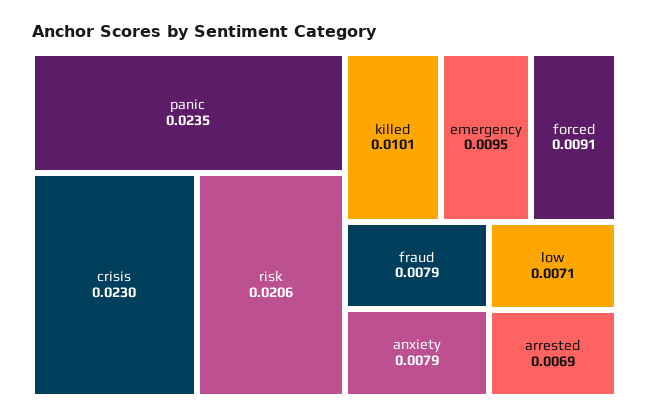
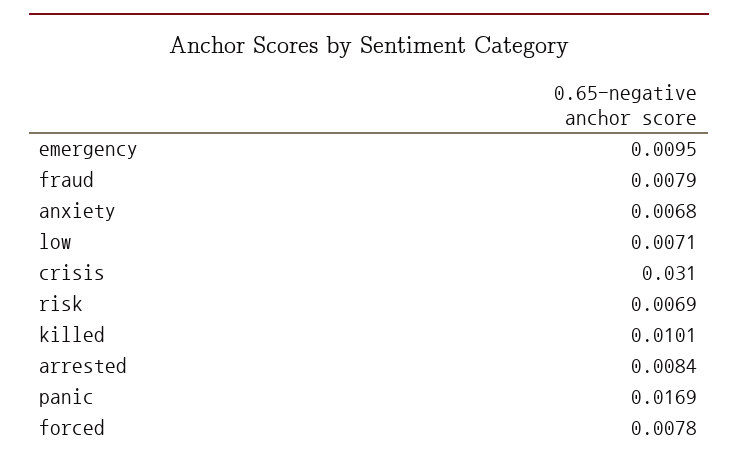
panic: 0.0235 -> 0.0169
crisis: 0.023 -> 0.031
risk: 0.0206 -> 0.0069
forced: 0.0091 -> 0.0078
anxiety: 0.0079 -> 0.0068
arrested: 0.0069 -> 0.0084

